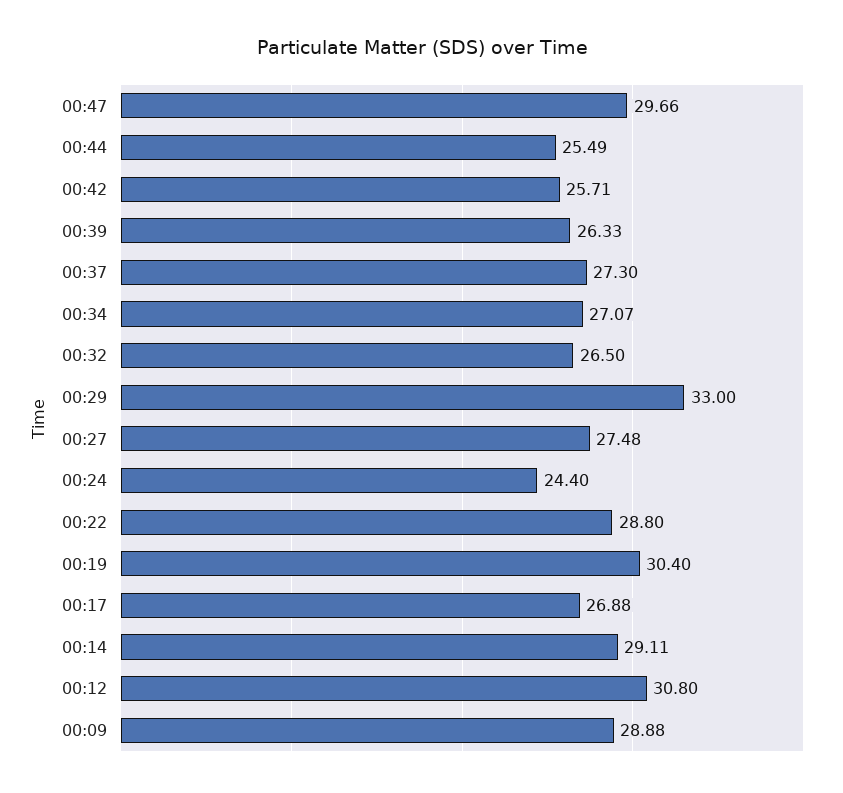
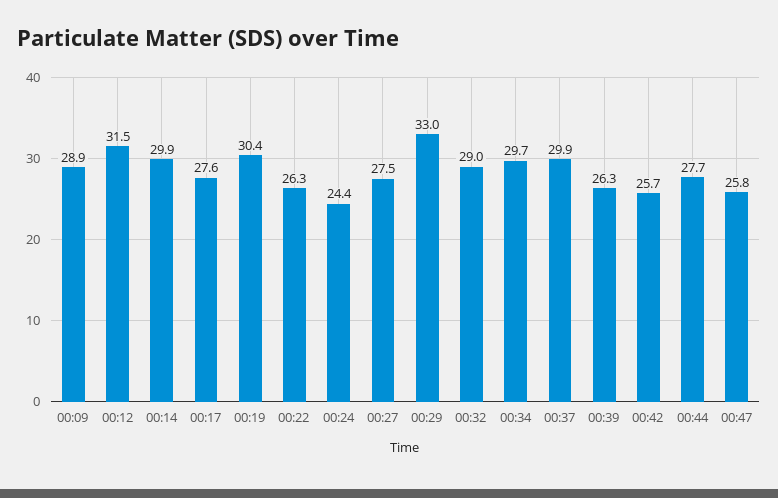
00:47: 29.66 -> 25.8
00:44: 25.49 -> 27.7
00:37: 27.3 -> 29.9
00:34: 27.07 -> 29.7
00:32: 26.5 -> 29
00:22: 28.8 -> 26.3
00:17: 26.88 -> 27.6
00:14: 29.11 -> 29.9
00:12: 30.8 -> 31.5

